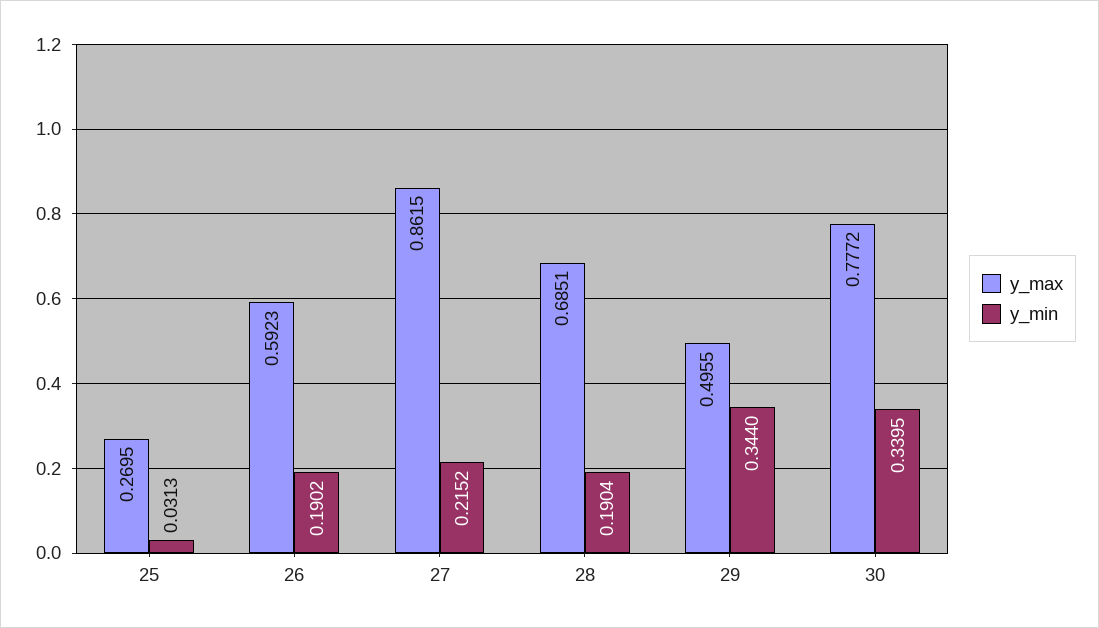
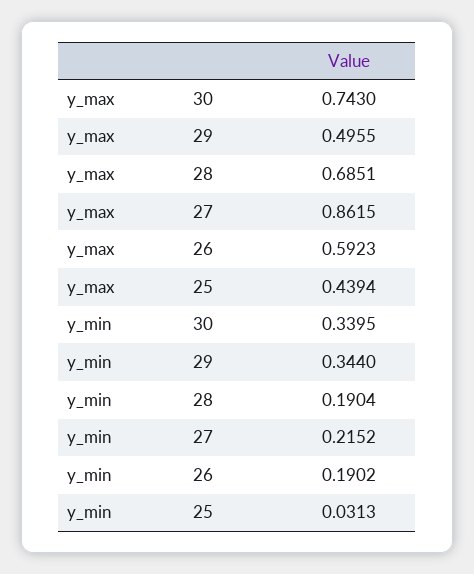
y_max, 25: 0.2695 -> 0.4394
y_max, 30: 0.7772 -> 0.743

